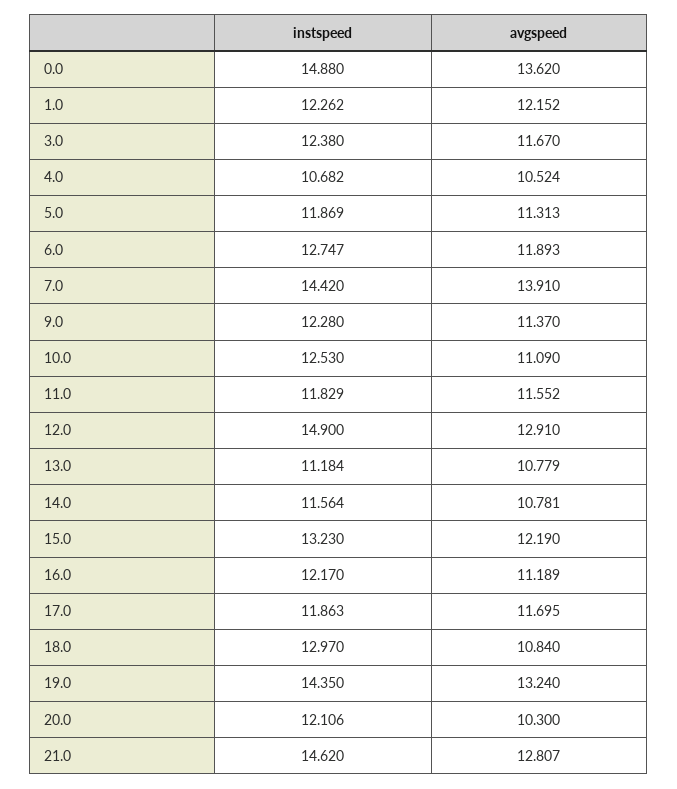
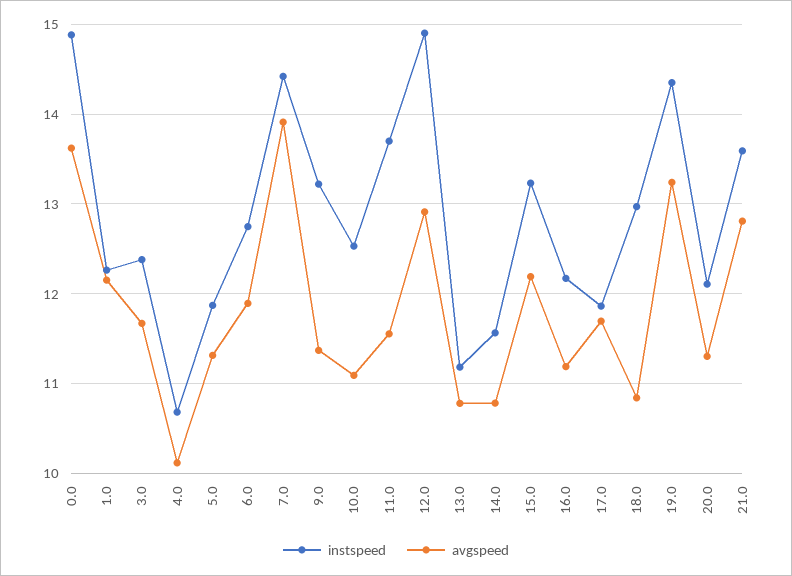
avgspeed, 4.0: 10.524 -> 10.1
instspeed, 9.0: 12.28 -> 13.2
instspeed, 11.0: 11.829 -> 13.7
avgspeed, 20.0: 10.3 -> 11.3
instspeed, 21.0: 14.62 -> 13.6

